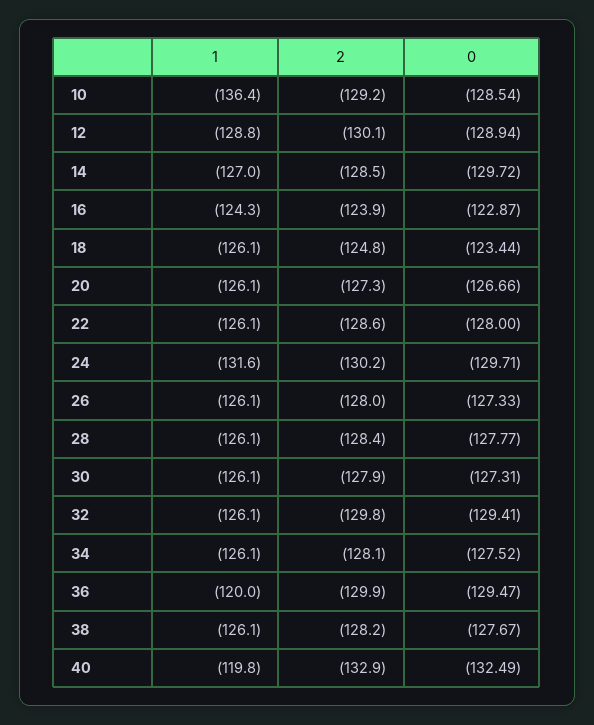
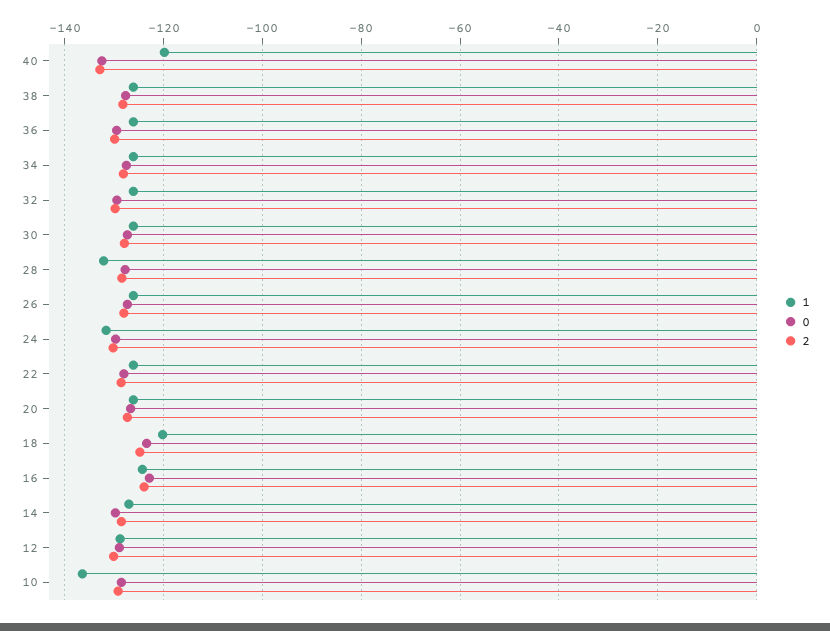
1, 18: -126.1 -> -120
1, 28: -126.1 -> -132
1, 36: -120 -> -126

